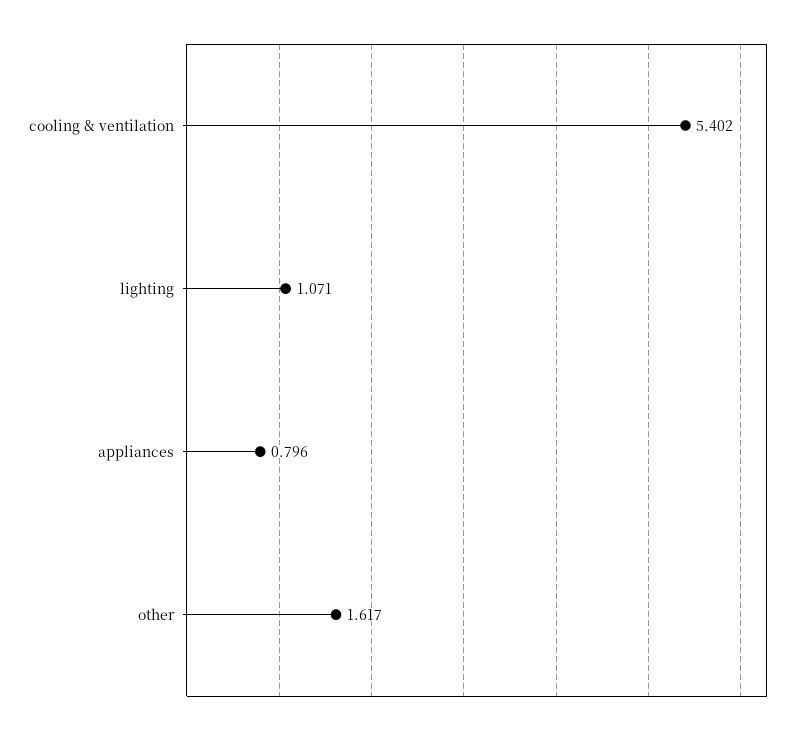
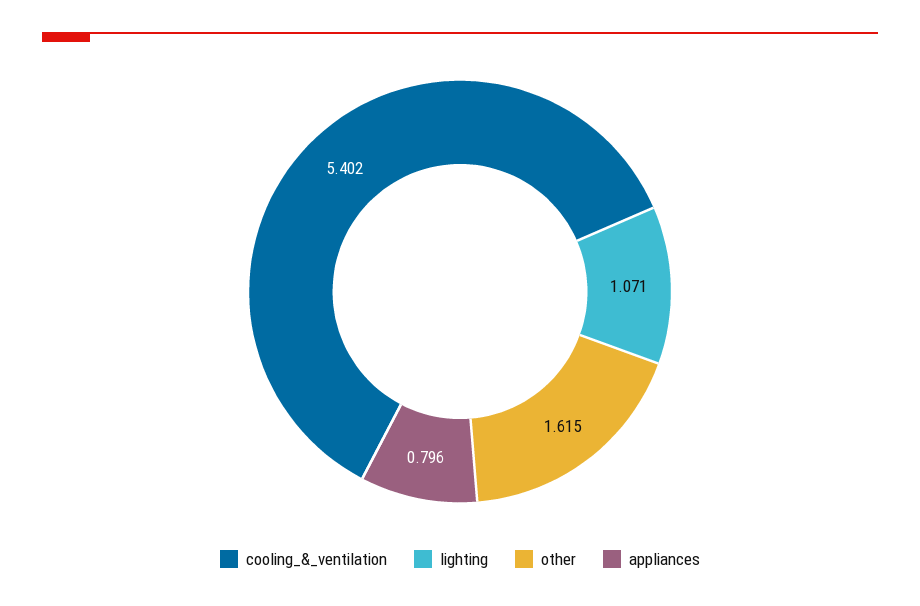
other: 1.617 -> 1.615

